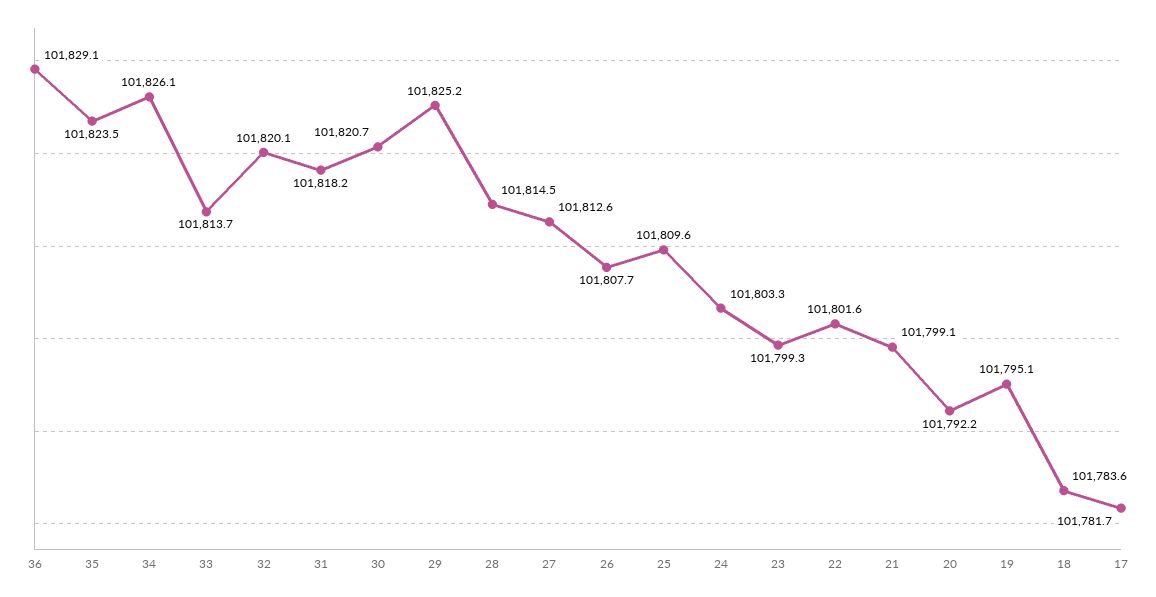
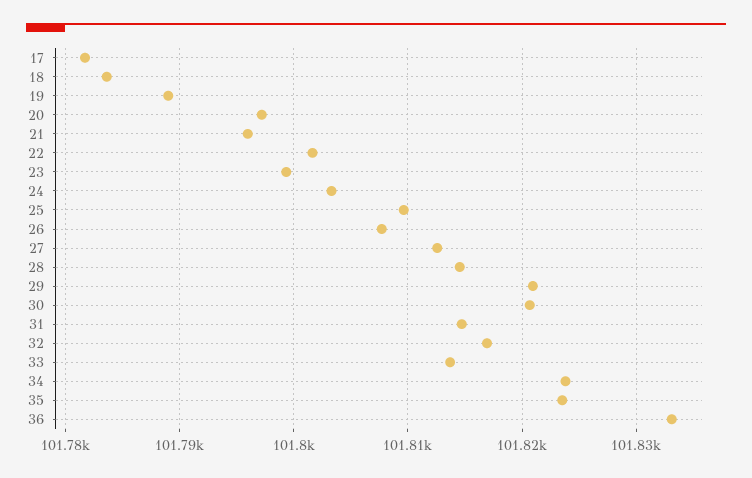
36: 101829.1 -> 101833
34: 101826.1 -> 101824
32: 101820.1 -> 101817
31: 101818.2 -> 101815
29: 101825.2 -> 101821
21: 101799.1 -> 101796
20: 101792.2 -> 101797
19: 101795.1 -> 101789

